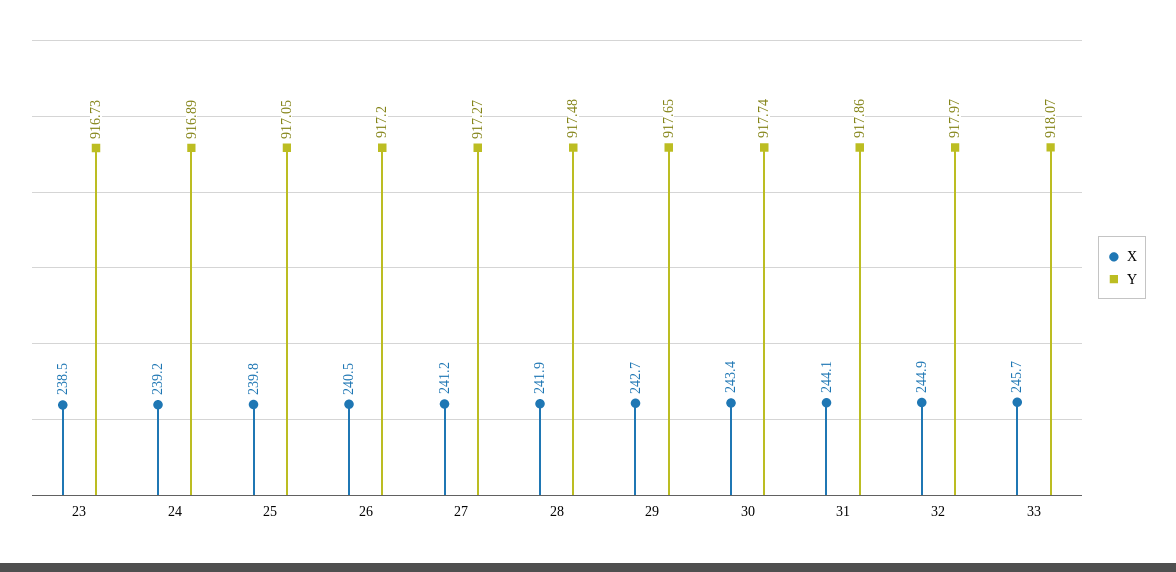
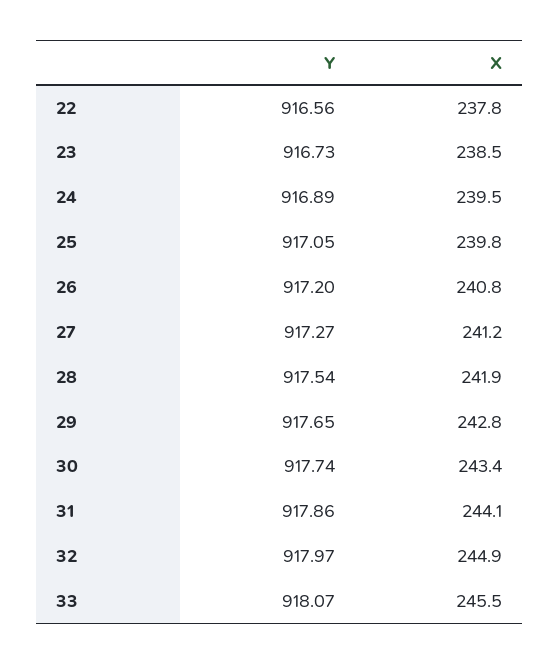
X, 24: 239.2 -> 239.5
X, 26: 240.5 -> 240.8
Y, 28: 917.48 -> 917.54
X, 29: 242.7 -> 242.8
X, 33: 245.7 -> 245.5
Y, 22: none -> 916.56
X, 22: none -> 237.8

